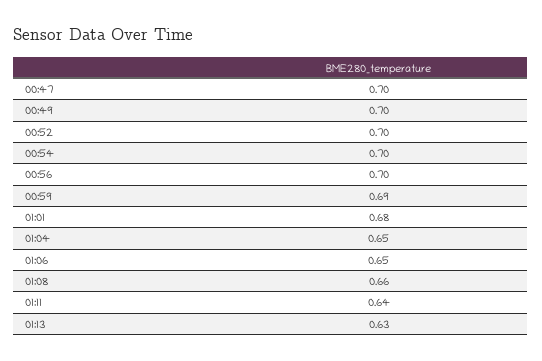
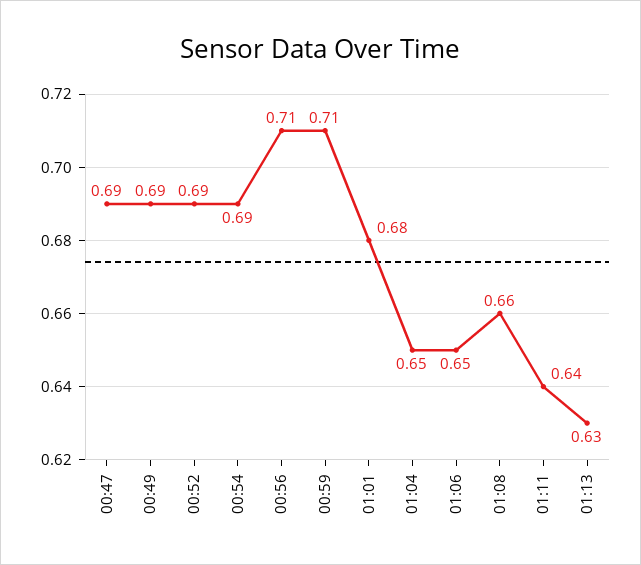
00:47: 0.7 -> 0.69
00:49: 0.7 -> 0.69
00:52: 0.7 -> 0.69
00:54: 0.7 -> 0.69
00:56: 0.7 -> 0.71
00:59: 0.69 -> 0.71

